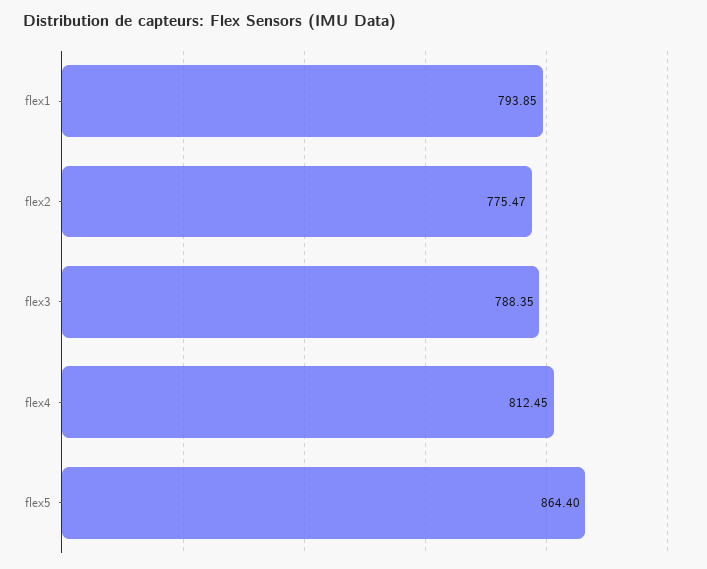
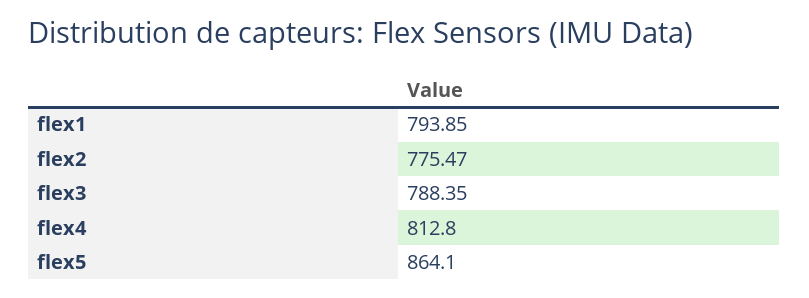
flex4: 812.45 -> 812.8
flex5: 864.4 -> 864.1

